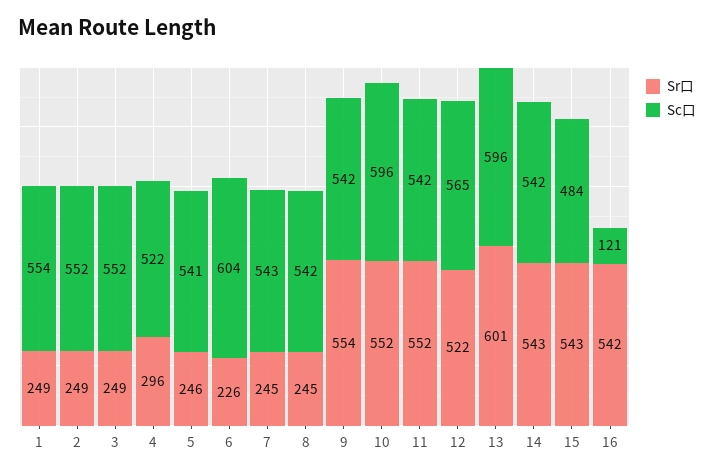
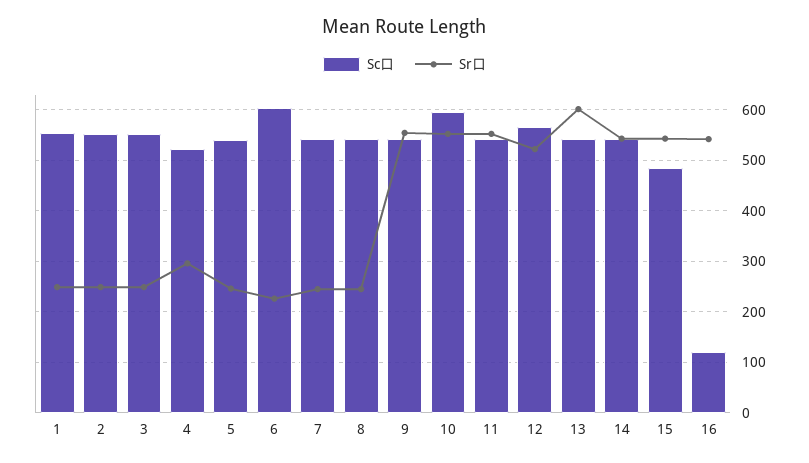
Sc口, 13: 596 -> 540

